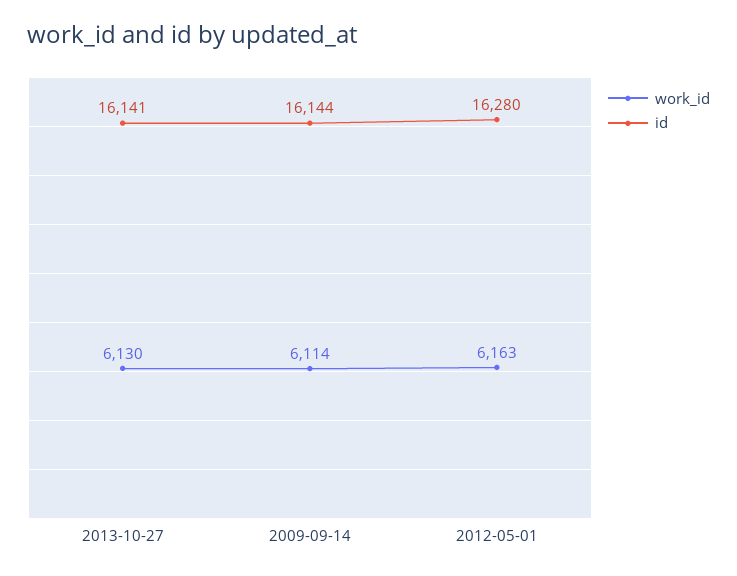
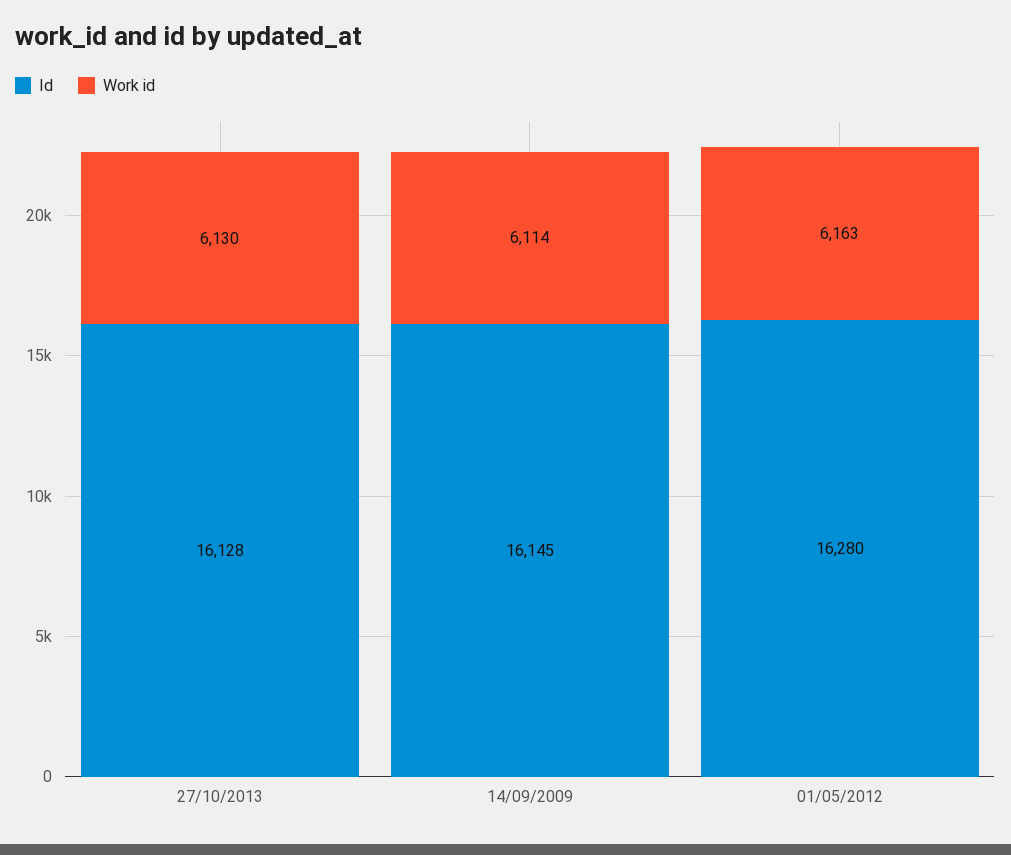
id, 2013-10-27: 16141 -> 16128
id, 2009-09-14: 16144 -> 16145

